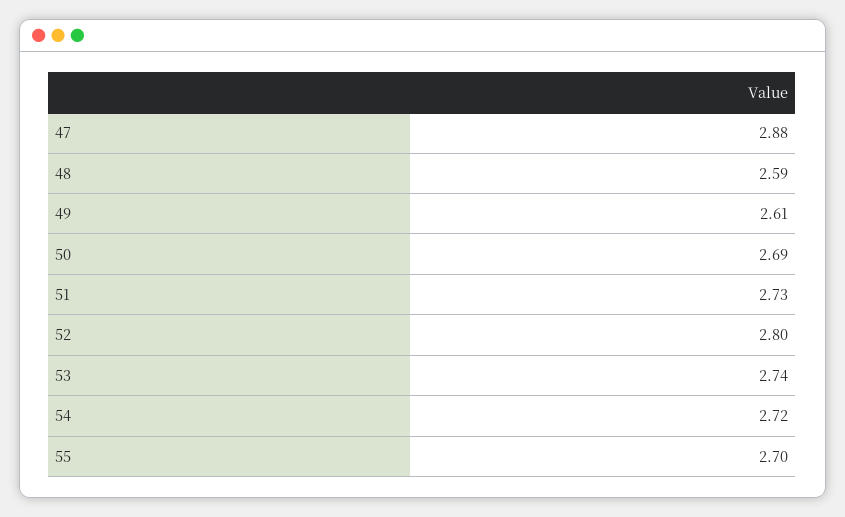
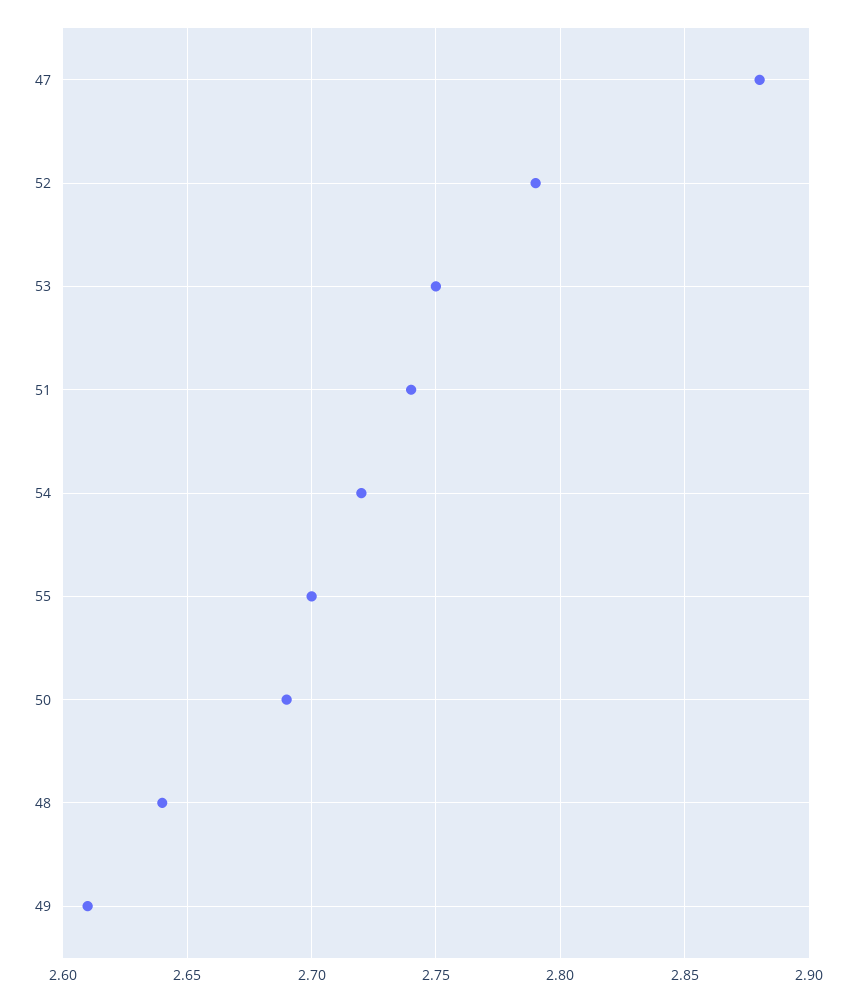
48: 2.59 -> 2.64
51: 2.73 -> 2.74
52: 2.8 -> 2.79
53: 2.74 -> 2.75

